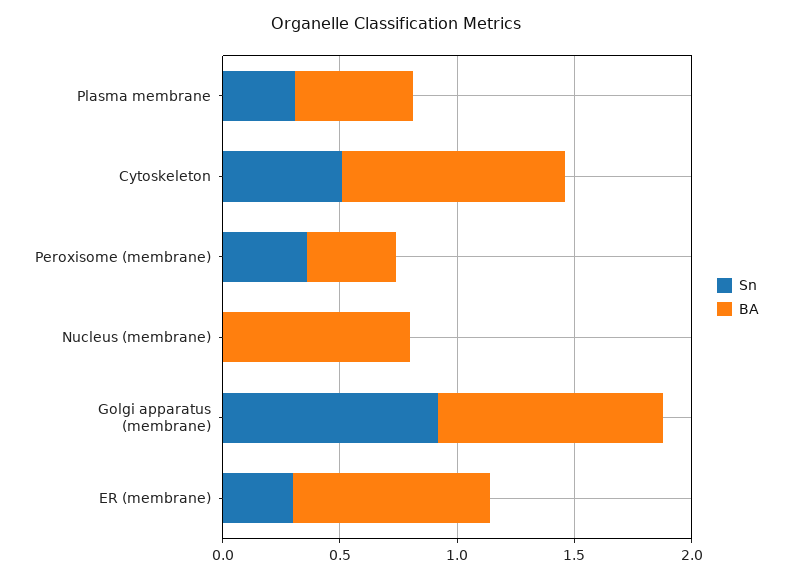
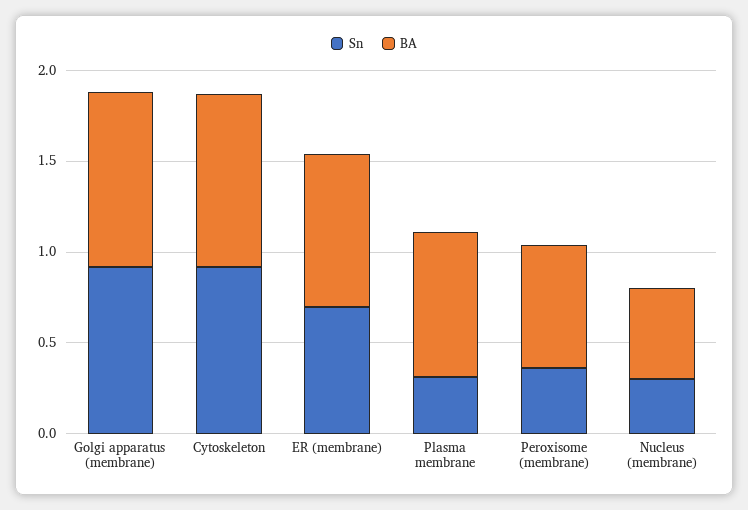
BA, Plasma membrane: 0.5 -> 0.8
Sn, Cytoskeleton: 0.5 -> 0.9
BA, Peroxisome (membrane): 0.4 -> 0.7
Sn, Nucleus (membrane): 0 -> 0.3
BA, Nucleus (membrane): 0.8 -> 0.5
Sn, ER (membrane): 0.3 -> 0.7

